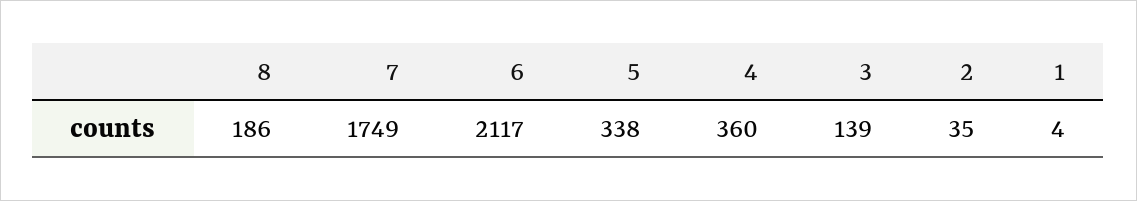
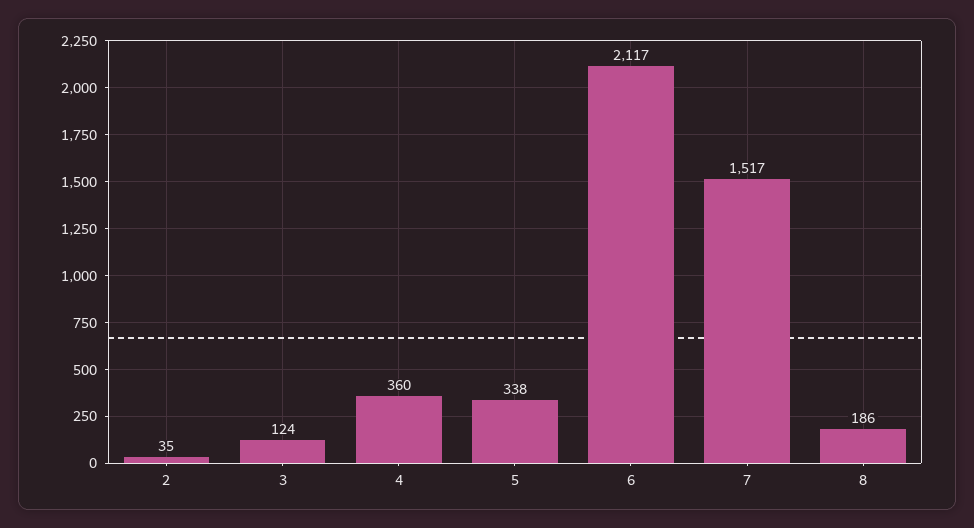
7: 1749 -> 1517
3: 139 -> 124
1: 4 -> none

